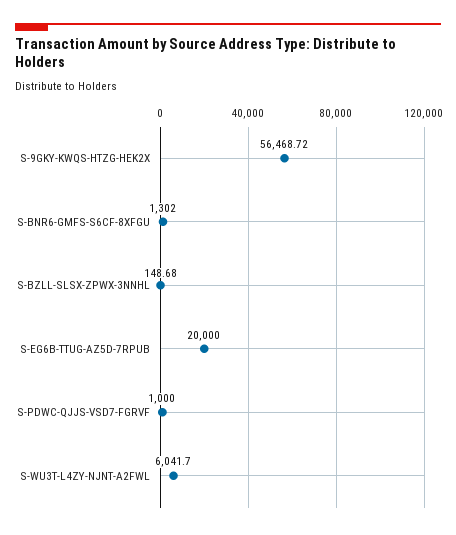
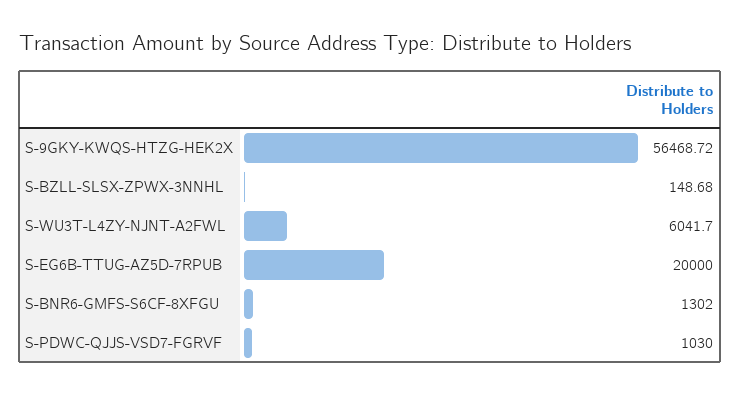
S-PDWC-QJJS-VSD7-FGRVF: 1000 -> 1030

